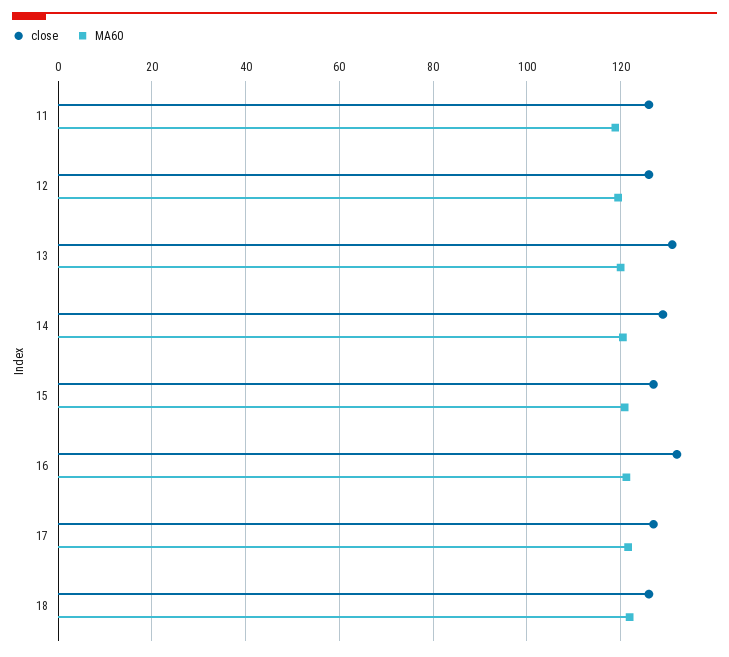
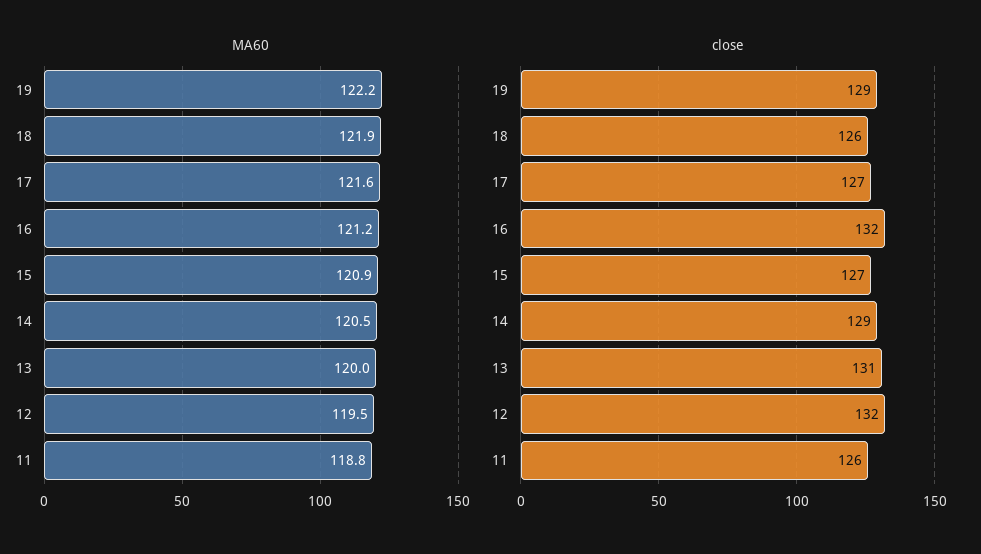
close, 12: 126 -> 132
MA60, 19: none -> 122.2
close, 19: none -> 129

